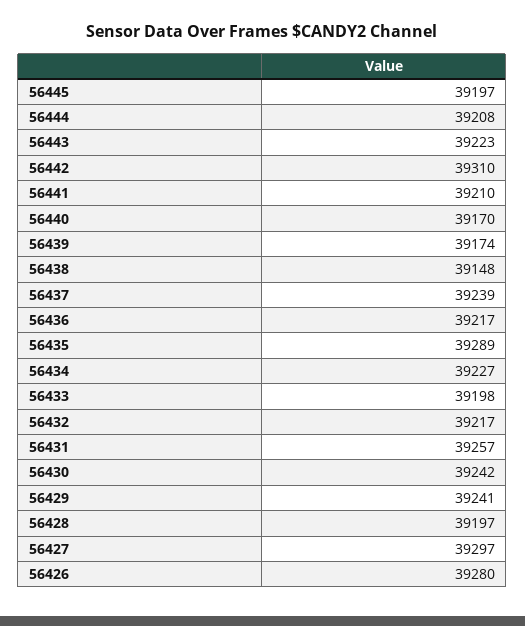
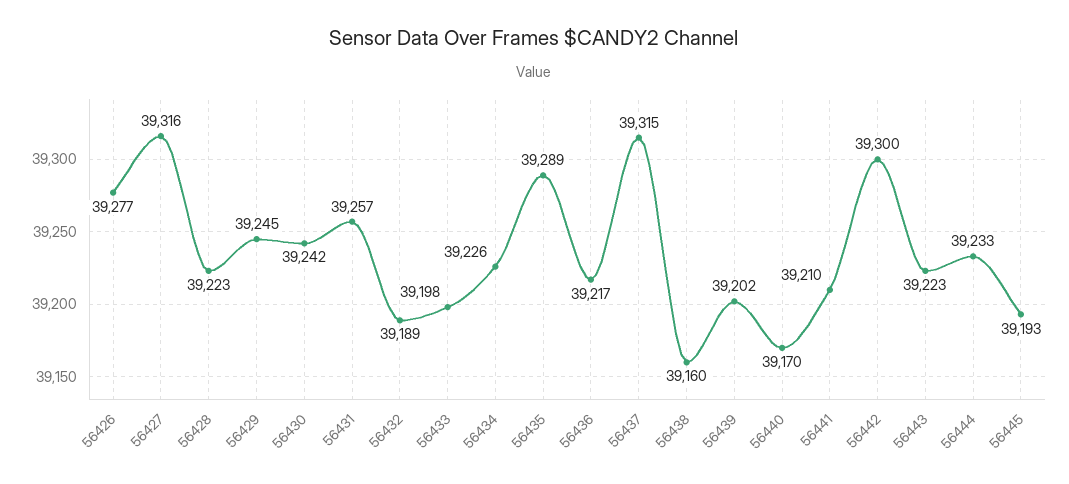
56445: 39197 -> 39193
56444: 39208 -> 39233
56442: 39310 -> 39300
56439: 39174 -> 39202
56438: 39148 -> 39160
56437: 39239 -> 39315
56434: 39227 -> 39226
56432: 39217 -> 39189
56429: 39241 -> 39245
56428: 39197 -> 39223
56427: 39297 -> 39316
56426: 39280 -> 39277

